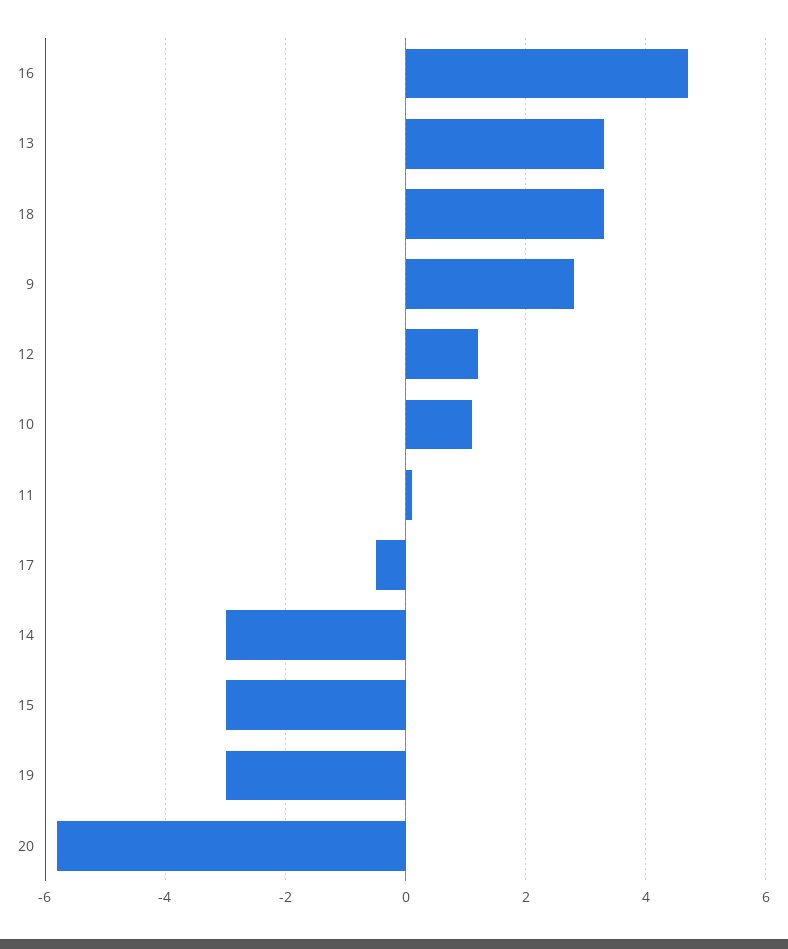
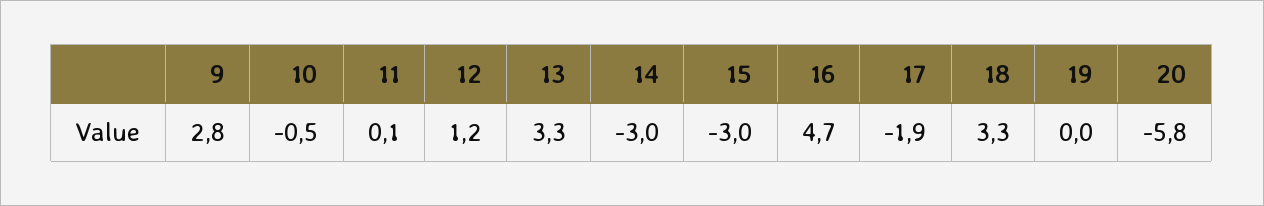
10: 1 -> -0.5
17: -0.5 -> -1.9
19: -3 -> 0

